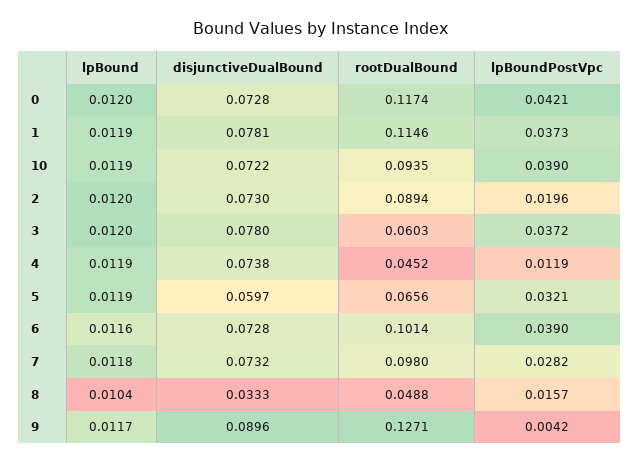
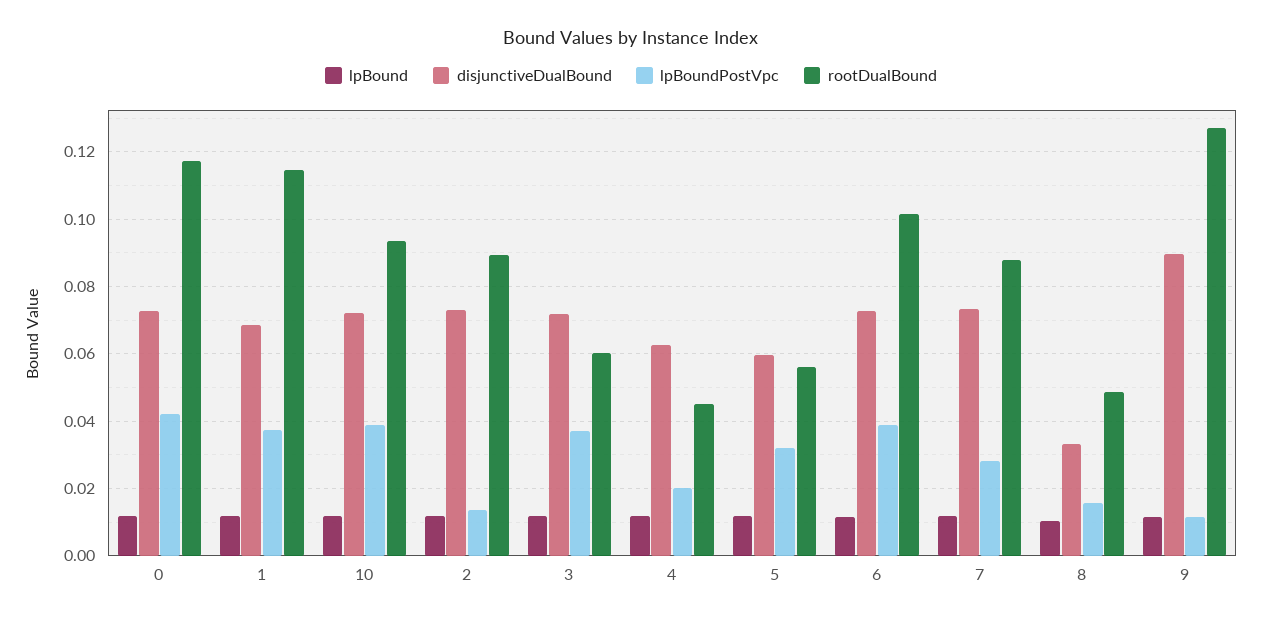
disjunctiveDualBound, 1: 0.0781 -> 0.068
lpBoundPostVpc, 2: 0.0196 -> 0.014
disjunctiveDualBound, 3: 0.078 -> 0.072
disjunctiveDualBound, 4: 0.0738 -> 0.062
lpBoundPostVpc, 4: 0.0119 -> 0.02
rootDualBound, 5: 0.0656 -> 0.056
rootDualBound, 7: 0.098 -> 0.088
lpBoundPostVpc, 9: 0.0042 -> 0.012

